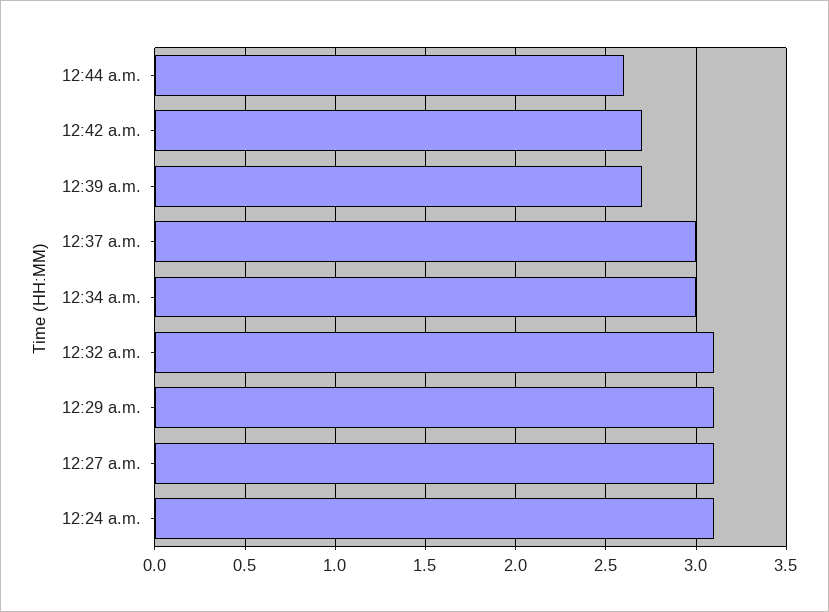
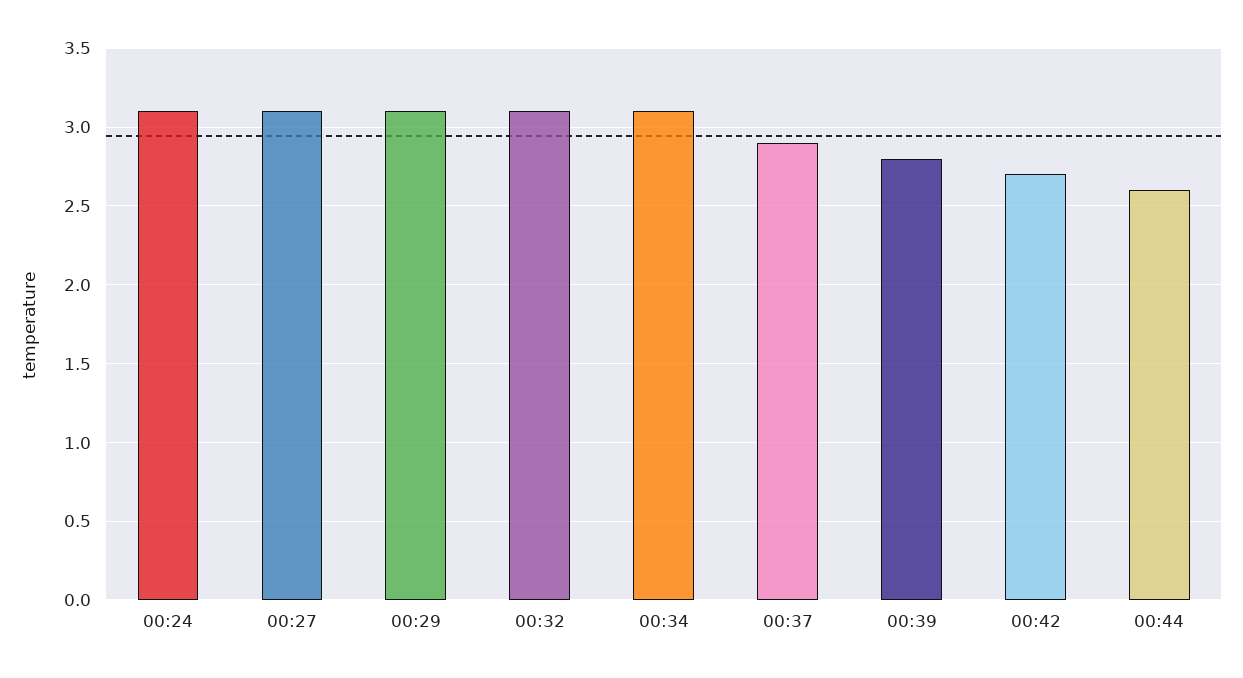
12:39 a.m.: 2.7 -> 2.8
12:37 a.m.: 3 -> 2.9
12:34 a.m.: 3 -> 3.1

